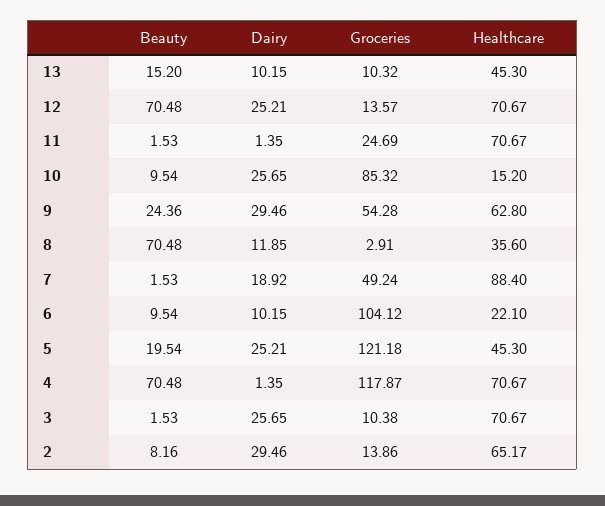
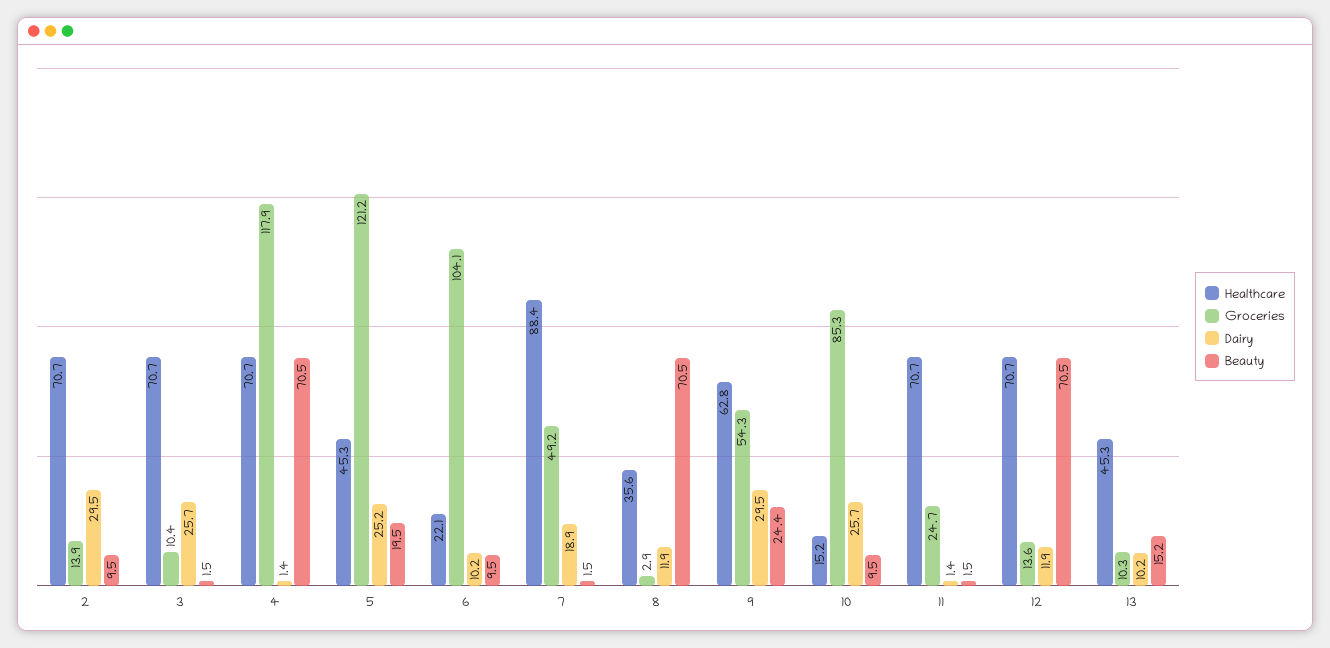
Dairy, 12: 25.21 -> 11.9
Beauty, 2: 8.16 -> 9.5
Healthcare, 2: 65.17 -> 70.7

